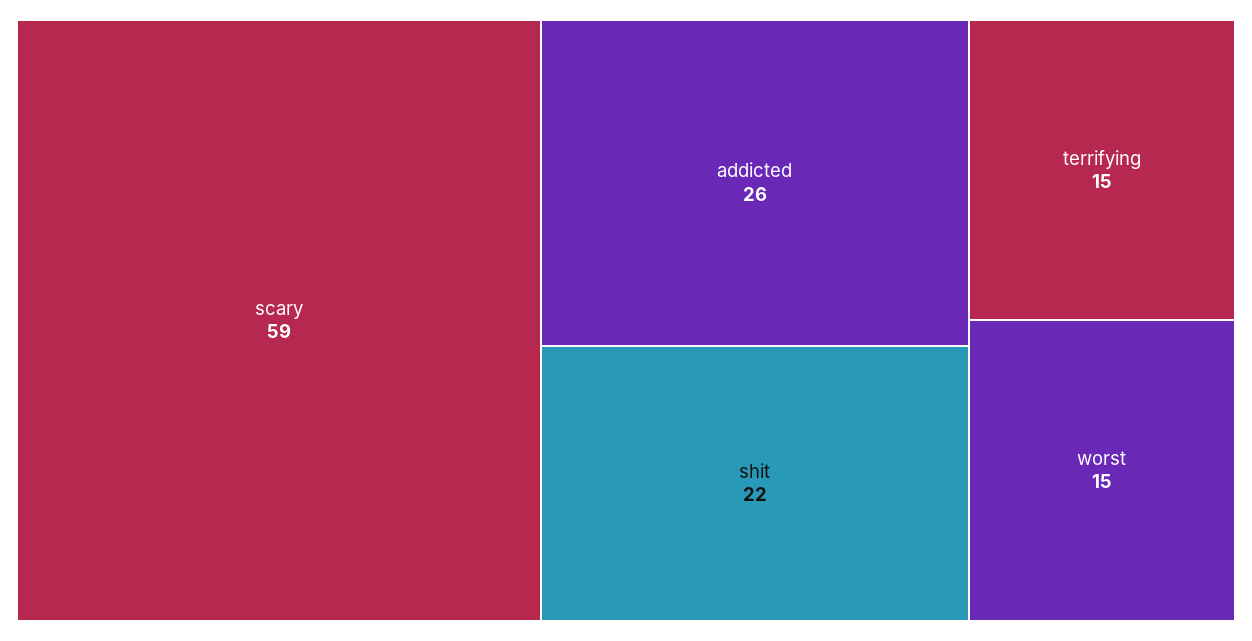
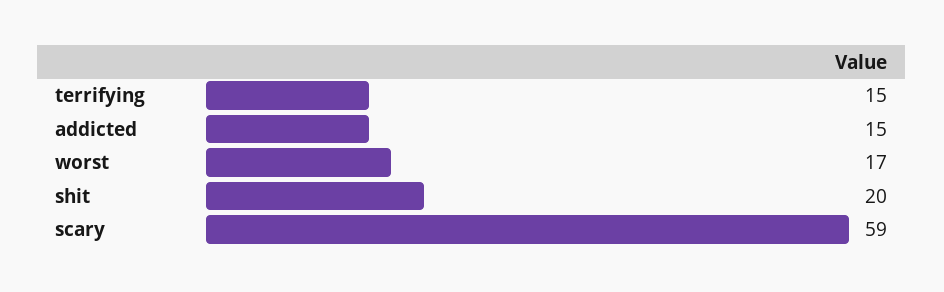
addicted: 26 -> 15
shit: 22 -> 20
worst: 15 -> 17

